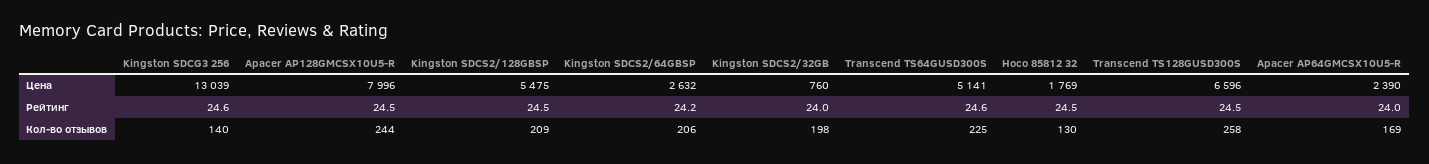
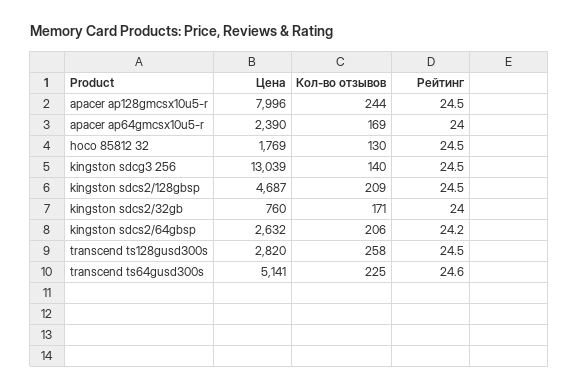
Kingston SDCS2/128GBSP, Цена: 5475 -> 4687
Transcend TS128GUSD300S, Цена: 6596 -> 2820
Kingston SDCG3 256, Рейтинг: 24.6 -> 24.5
Kingston SDCS2/32GB, Кол-во отзывов: 198 -> 171

